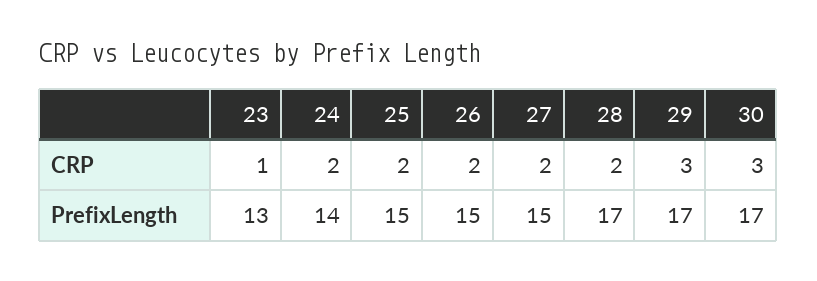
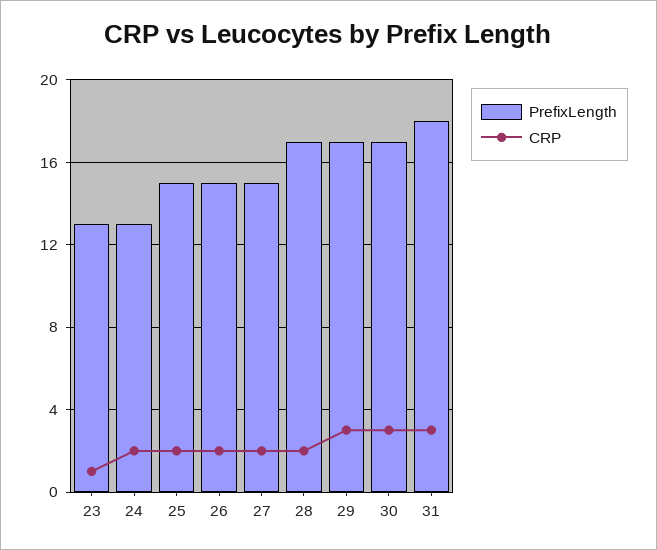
PrefixLength, 24: 14 -> 13
PrefixLength, 31: none -> 18
CRP, 31: none -> 3

